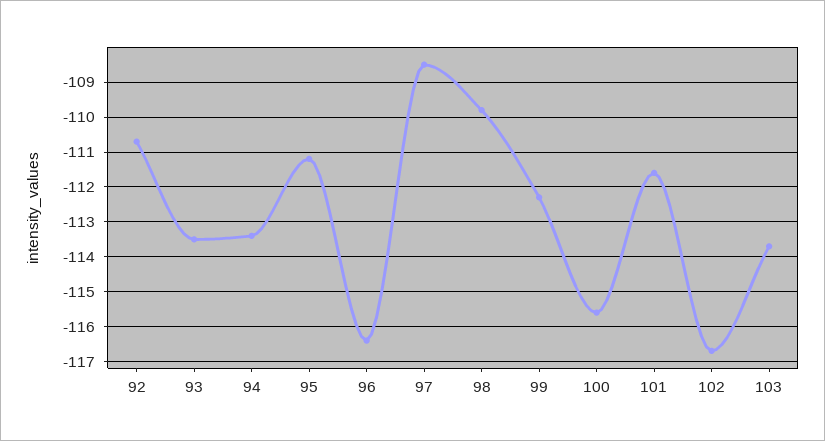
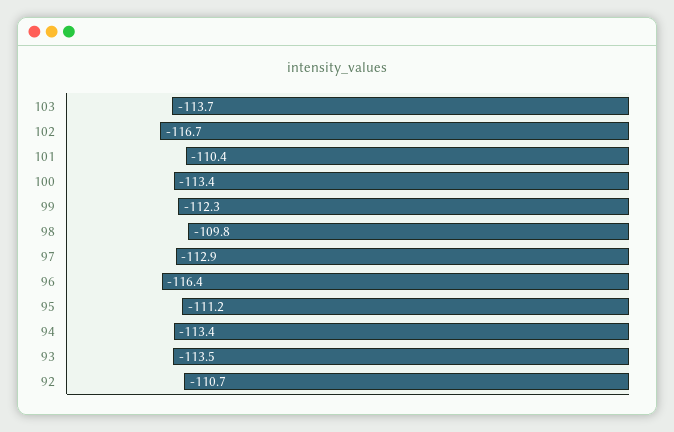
97: -108.5 -> -112.9
100: -115.5 -> -113.4
101: -111.5 -> -110.4

